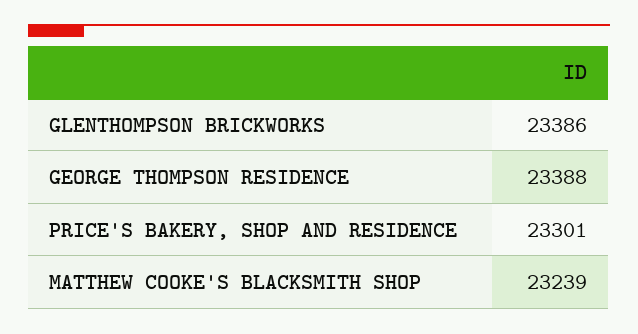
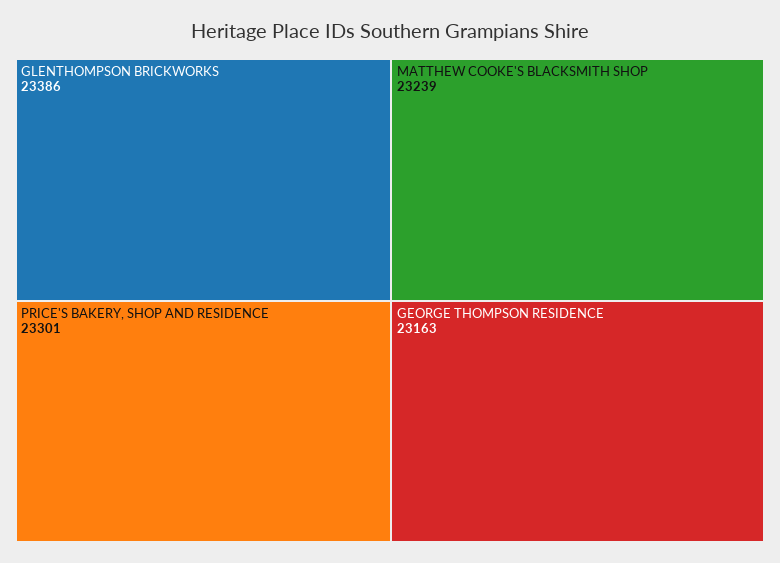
GEORGE THOMPSON RESIDENCE: 23388 -> 23163

